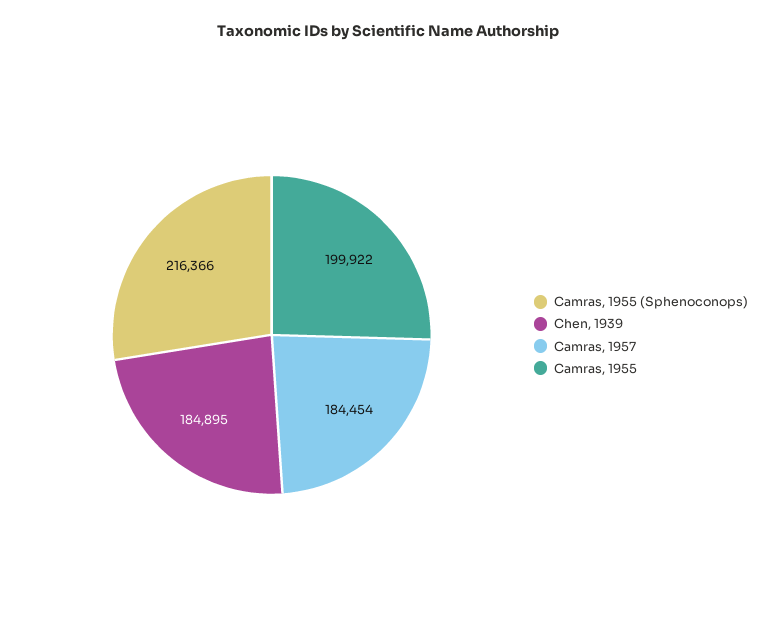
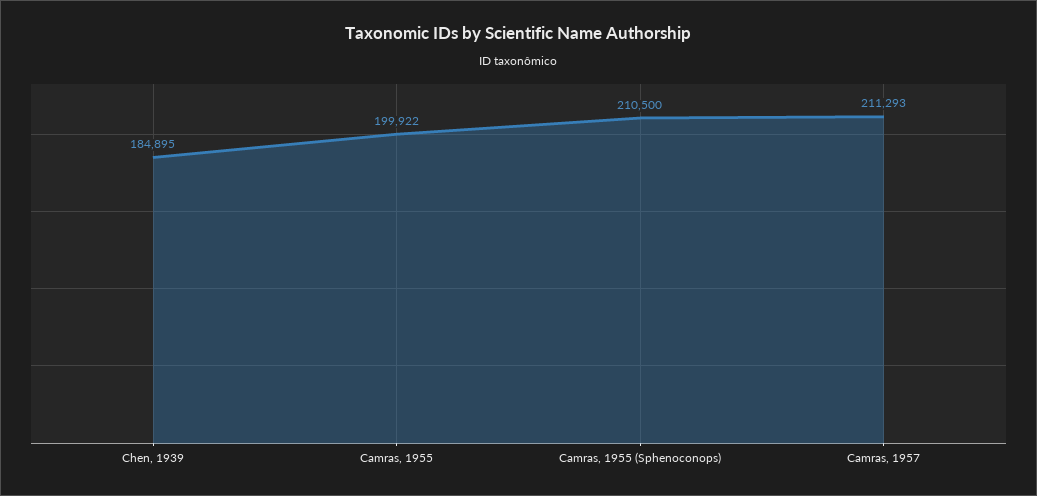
Camras, 1955 (Sphenoconops): 216366 -> 210500
Camras, 1957: 184454 -> 211293

